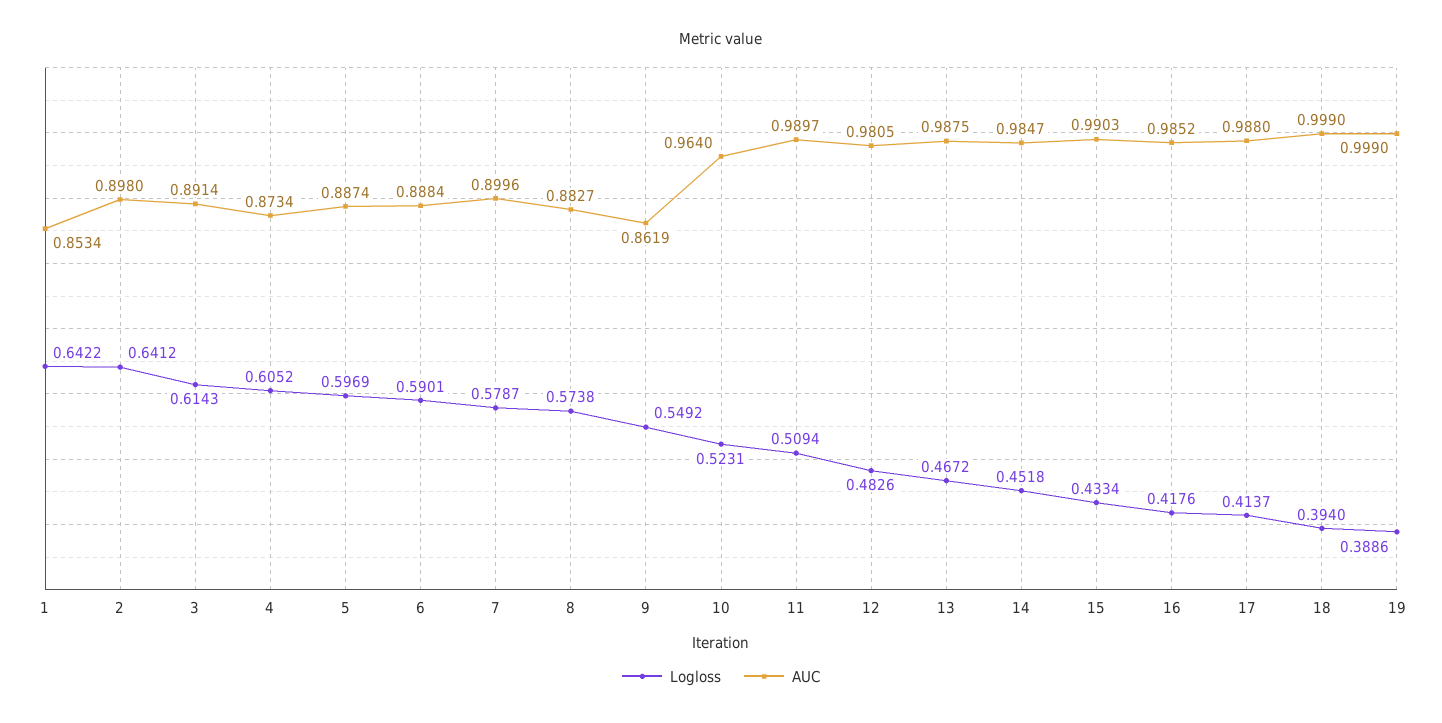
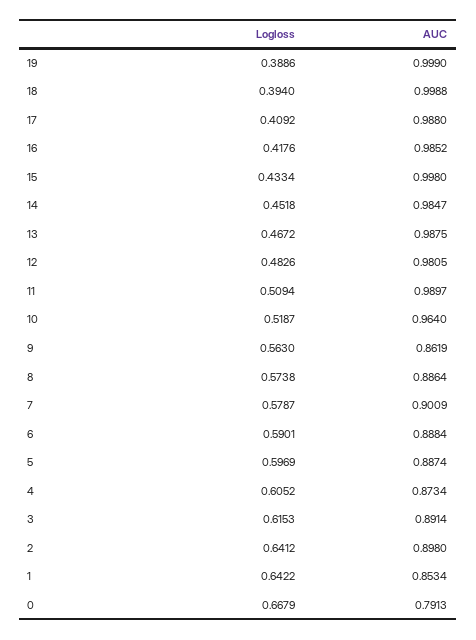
Logloss, 3: 0.6143 -> 0.6153
AUC, 7: 0.8996 -> 0.9009
AUC, 8: 0.8827 -> 0.8864
Logloss, 9: 0.5492 -> 0.563
Logloss, 10: 0.5231 -> 0.5187
AUC, 15: 0.9903 -> 0.998
Logloss, 17: 0.4137 -> 0.4092
AUC, 18: 0.999 -> 0.9988
Logloss, 0: none -> 0.6679
AUC, 0: none -> 0.7913

